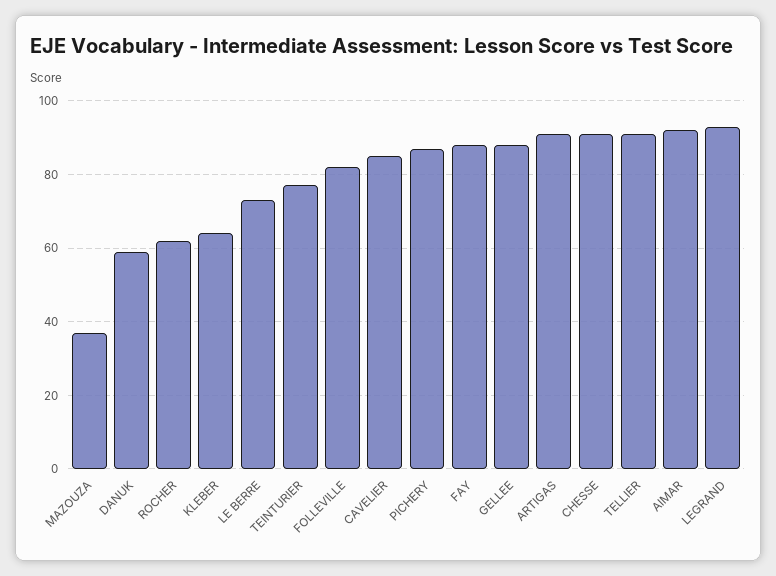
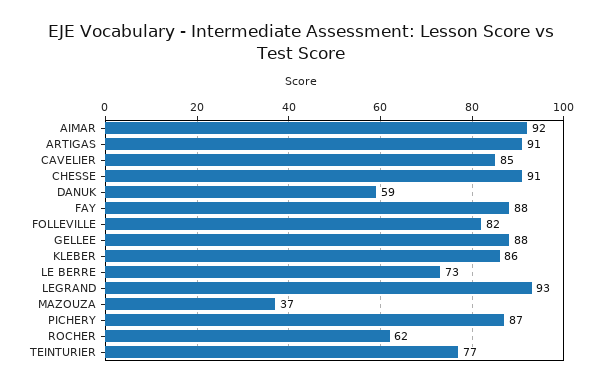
KLEBER: 65 -> 86
TELLIER: 90 -> none

